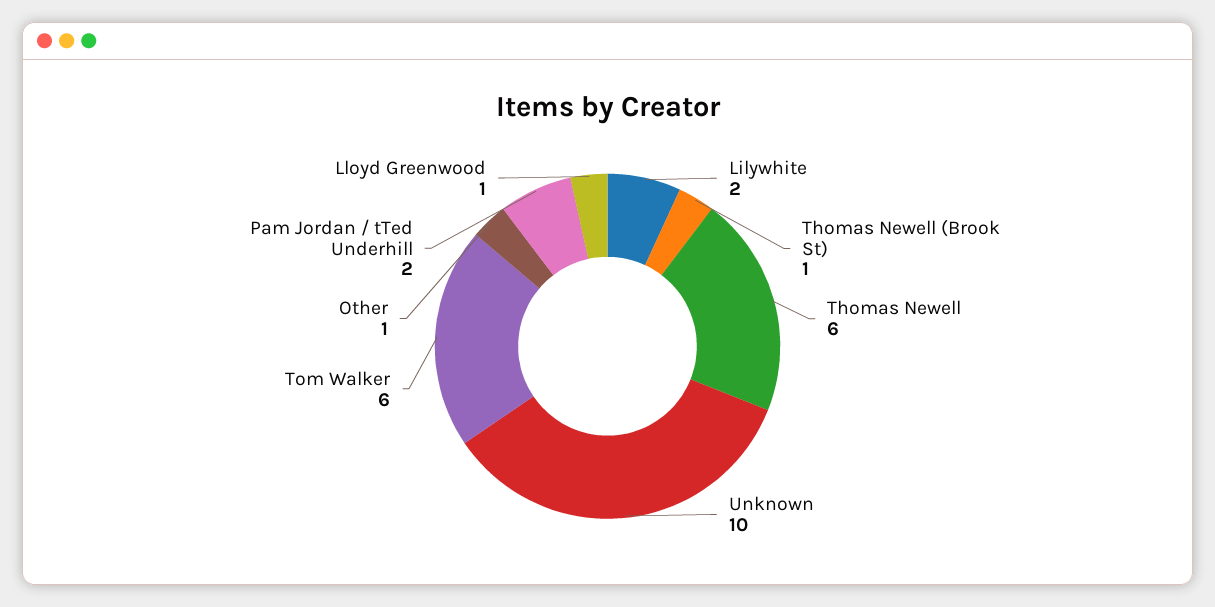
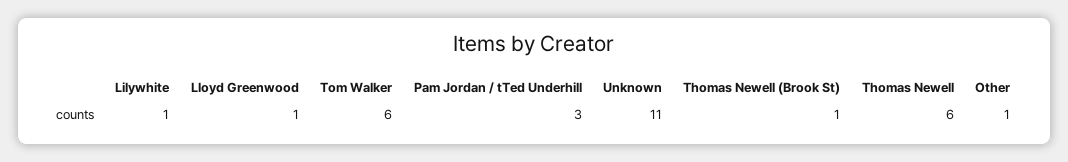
Lilywhite: 2 -> 1
Unknown: 10 -> 11
Pam Jordan / tTed Underhill: 2 -> 3

